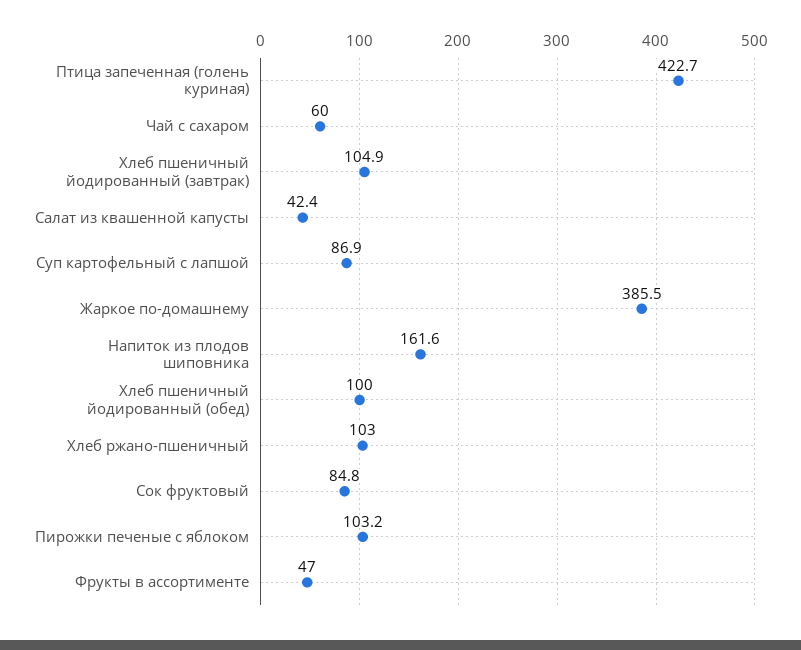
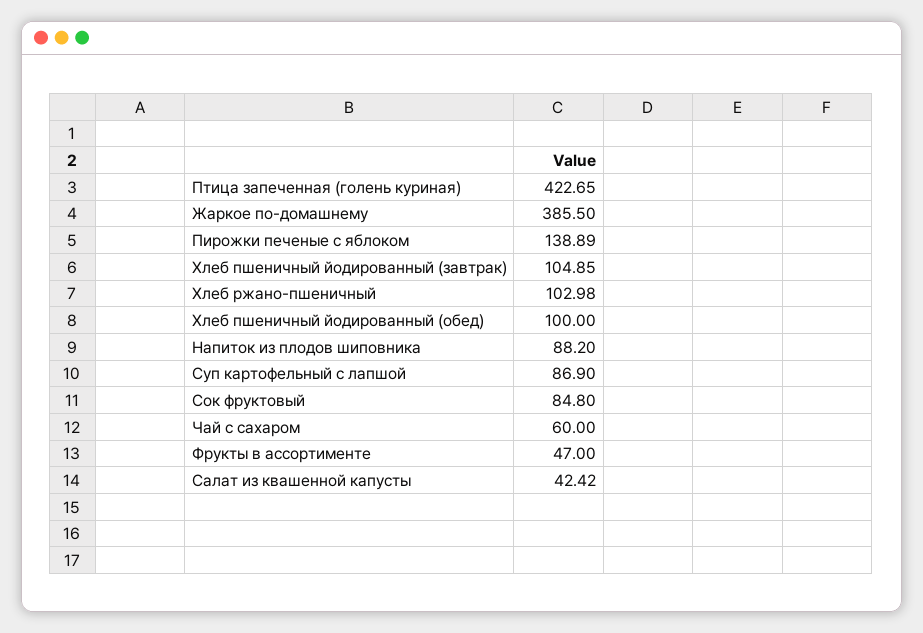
Напиток из плодов шиповника: 161.6 -> 88.2
Пирожки печеные с яблоком: 103.2 -> 138.89

